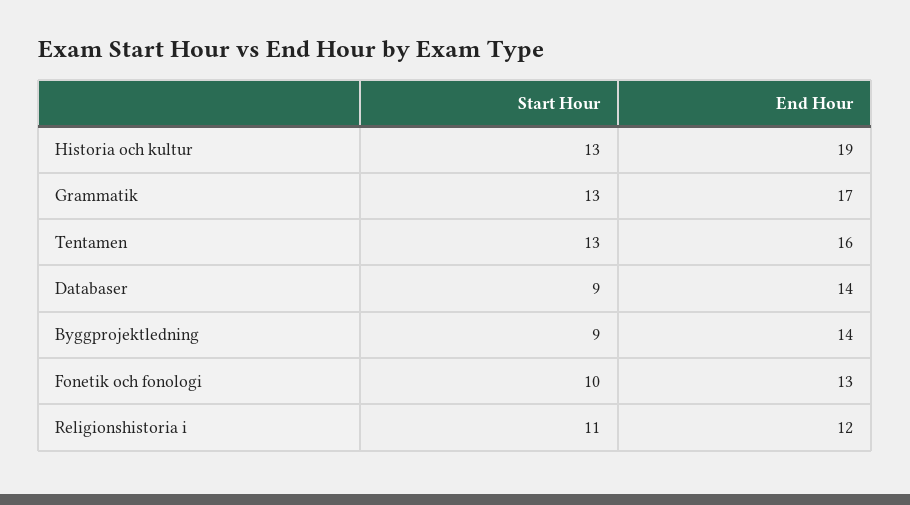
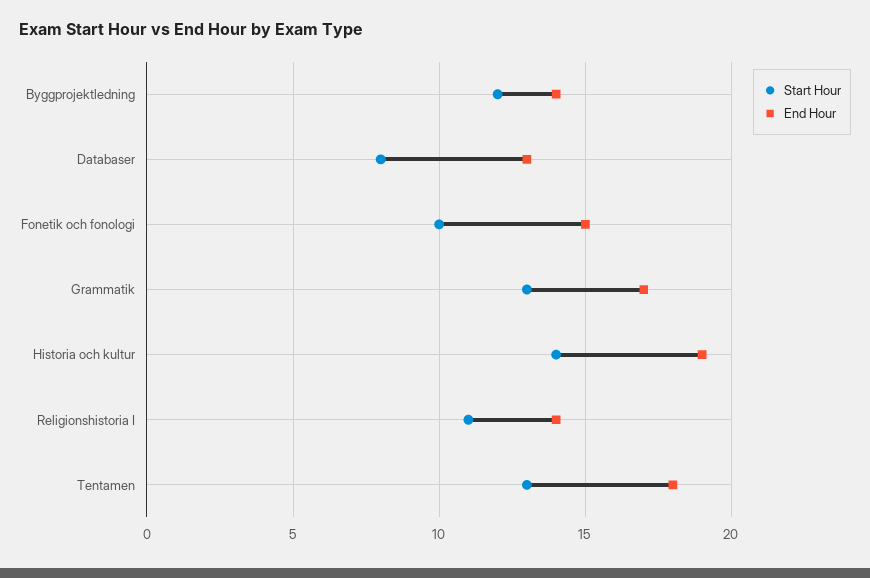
Start Hour, Historia och kultur: 13 -> 14
End Hour, Tentamen: 16 -> 18
Start Hour, Databaser: 9 -> 8
End Hour, Databaser: 14 -> 13
Start Hour, Byggprojektledning: 9 -> 12
End Hour, Fonetik och fonologi: 13 -> 15
End Hour, Religionshistoria i: 12 -> 14

